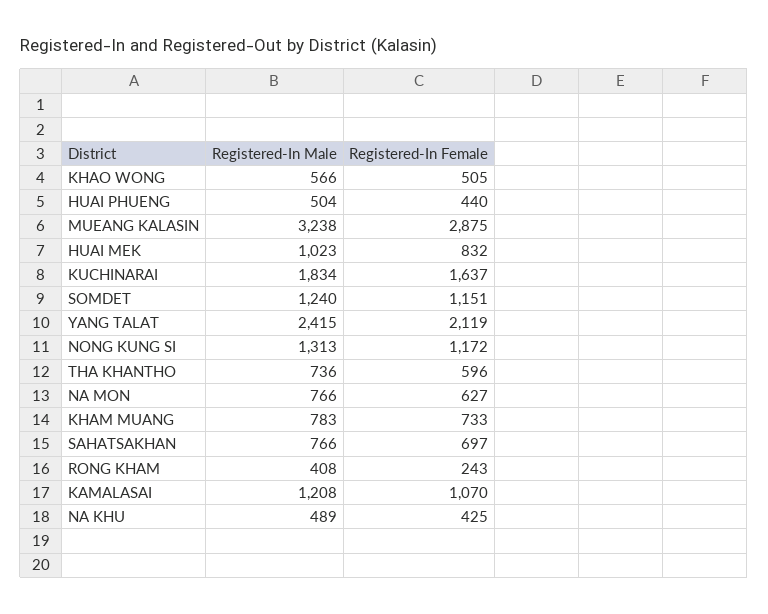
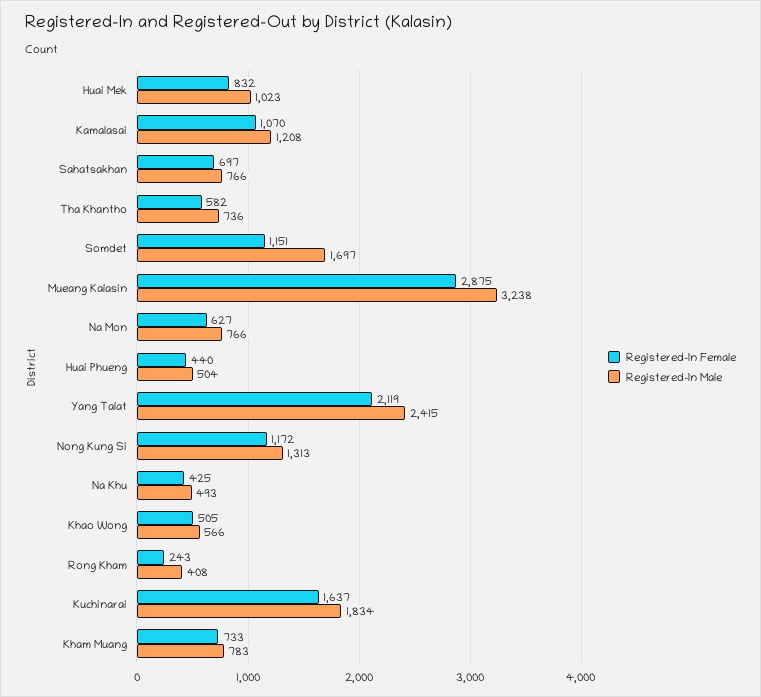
Registered-In Male, SOMDET: 1240 -> 1697
Registered-In Female, THA KHANTHO: 596 -> 582
Registered-In Male, NA KHU: 489 -> 493

